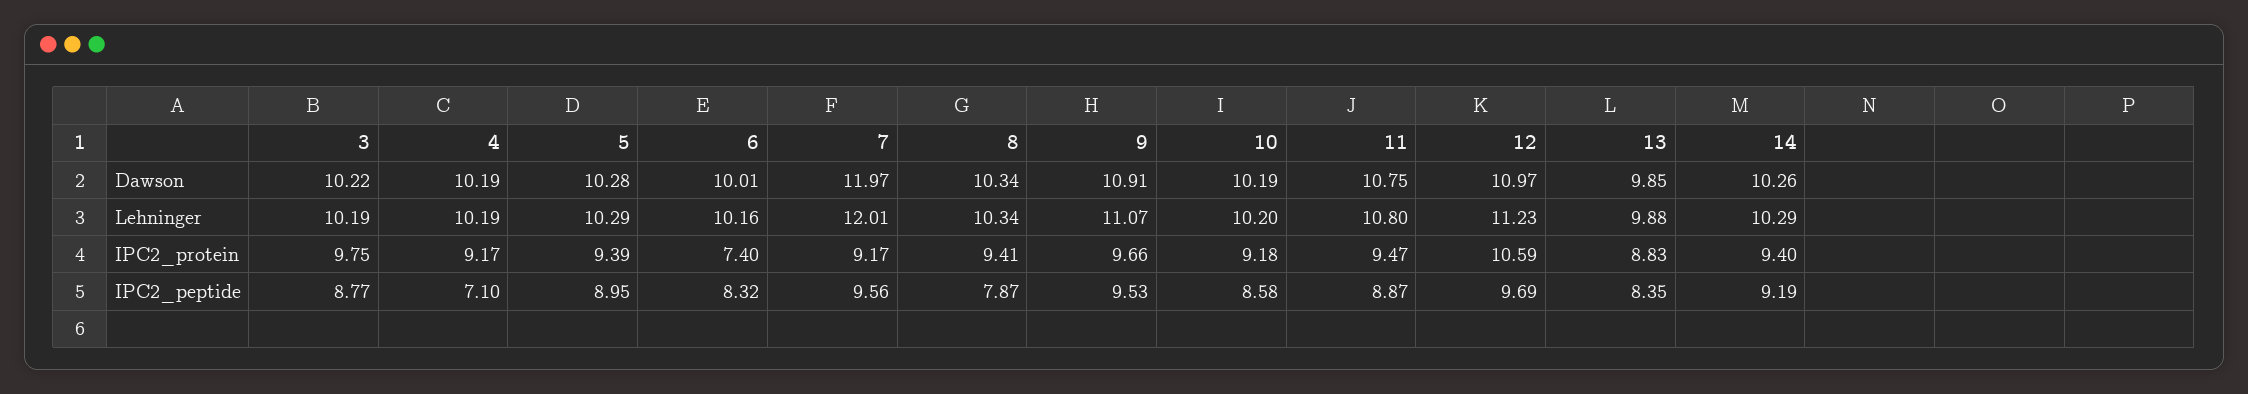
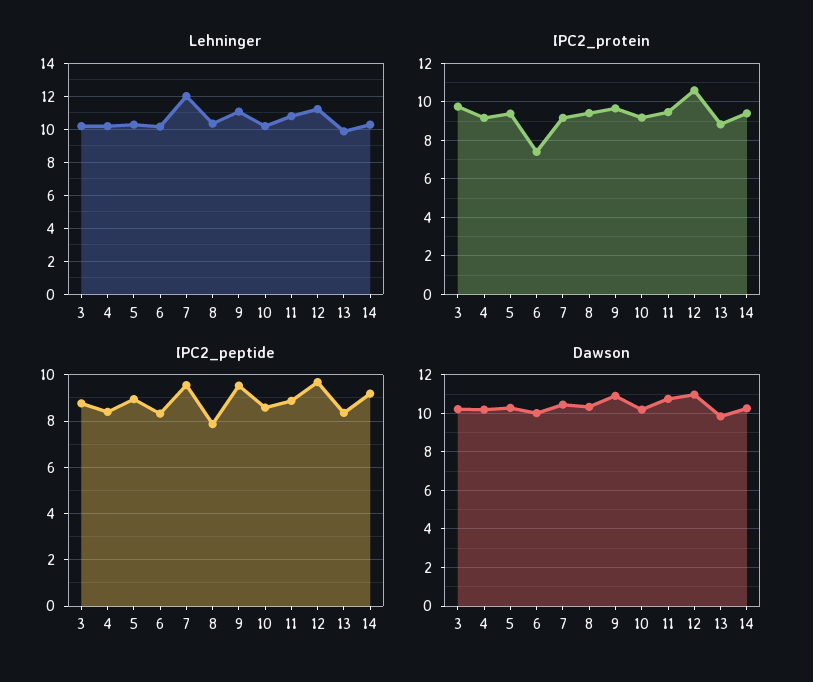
Dawson, 7: 11.97 -> 10.5
IPC2_peptide, 4: 7.1 -> 8.5

